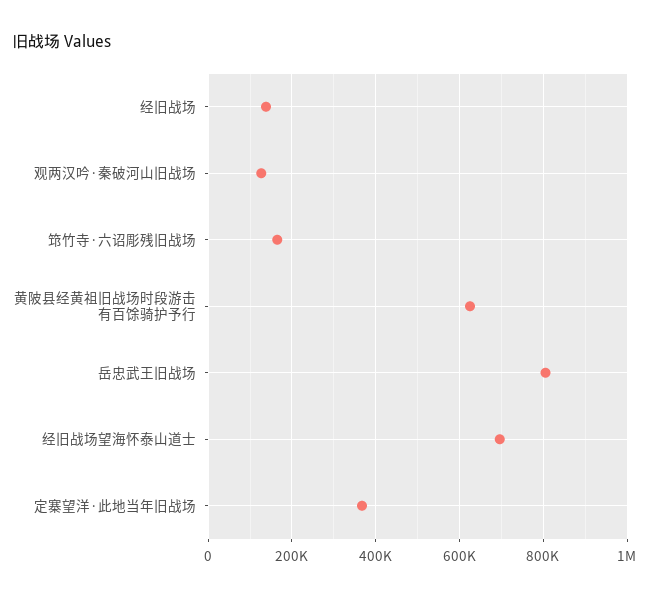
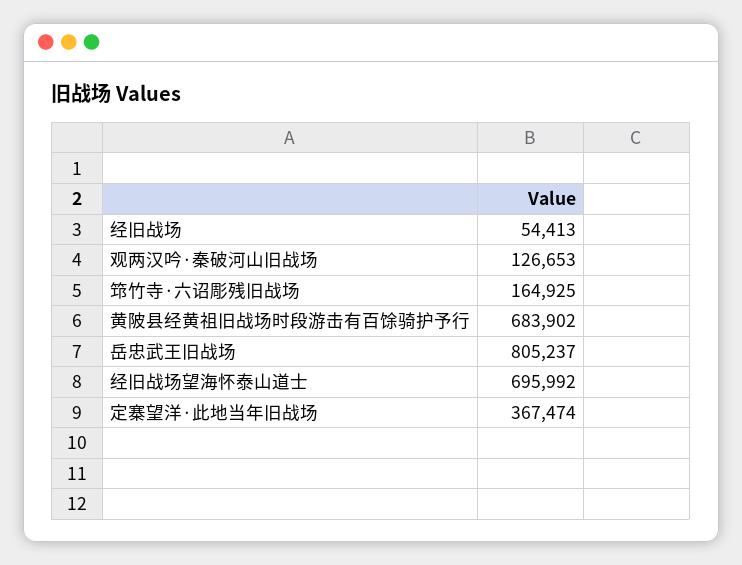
经旧战场: 140000 -> 54413
黄陂县经黄祖旧战场时段游击有百馀骑护予行: 620000 -> 683902

